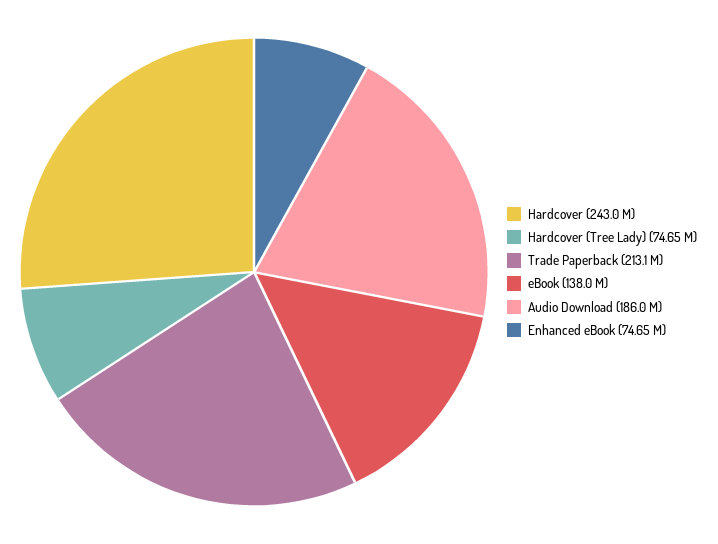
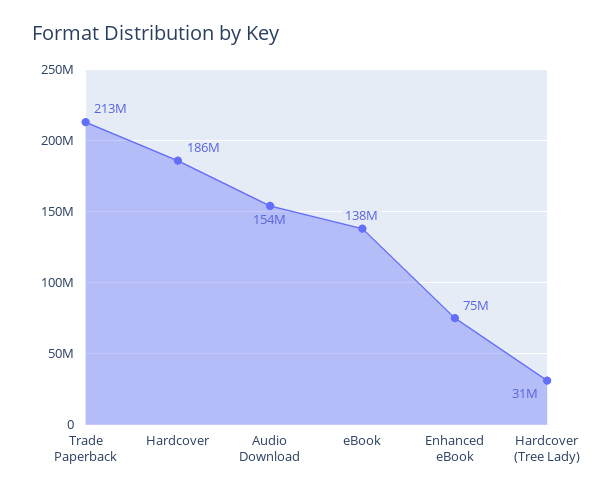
Hardcover: 243000000 -> 186000000
Hardcover (Tree Lady): 74650000 -> 31000000
Audio Download: 186000000 -> 154000000

